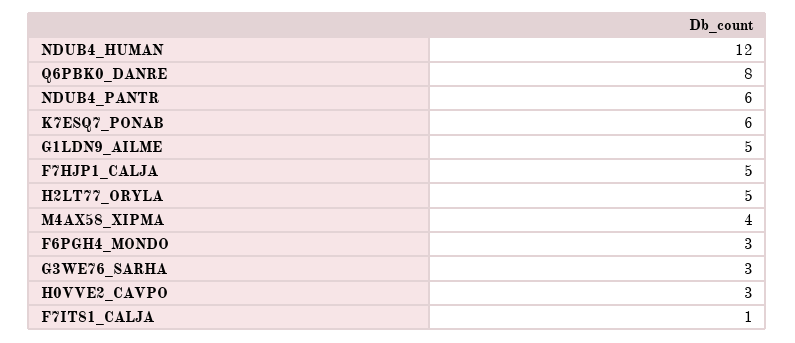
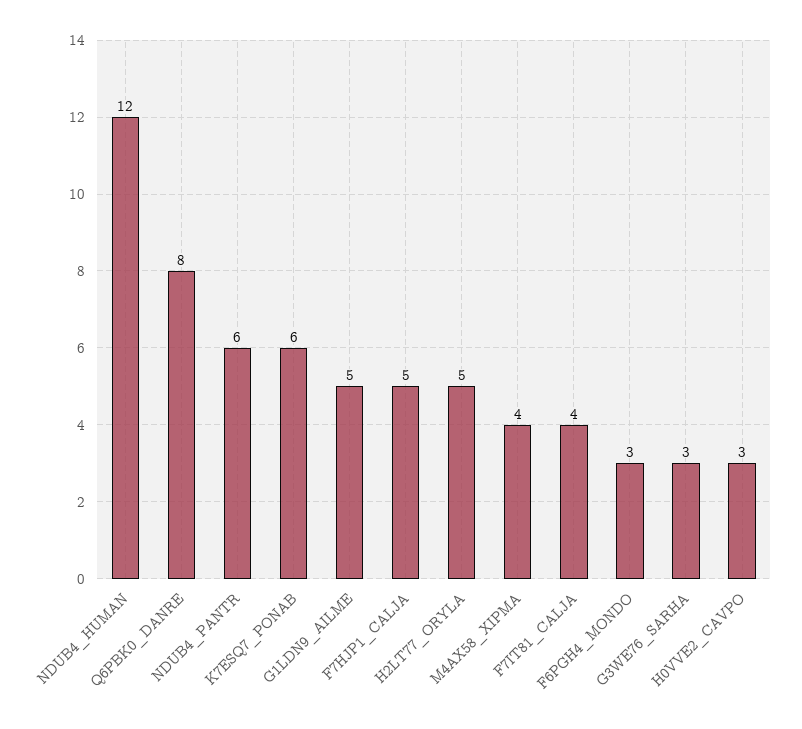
F7IT81_CALJA: 1 -> 4

